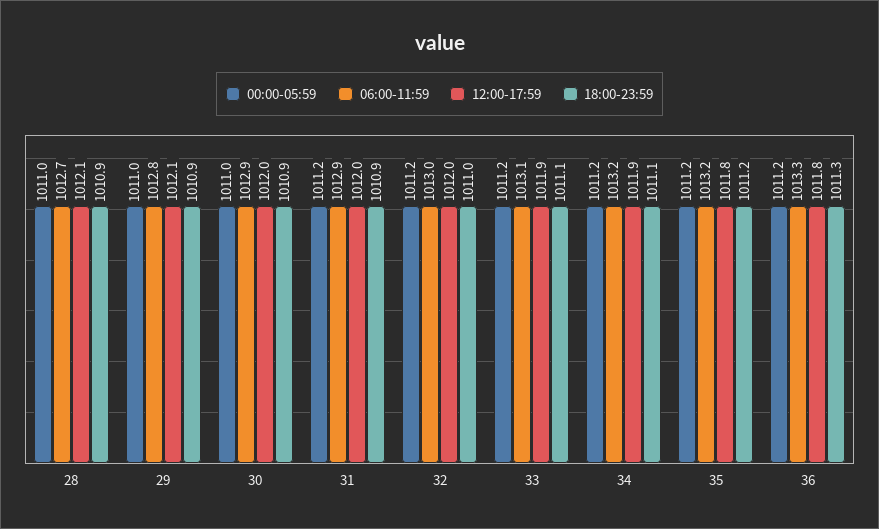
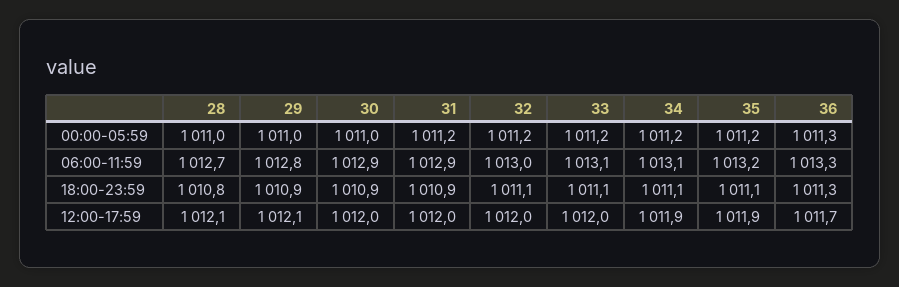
18:00-23:59, 28: 1010.9 -> 1010.8
18:00-23:59, 32: 1011 -> 1011.1
12:00-17:59, 33: 1011.9 -> 1012
06:00-11:59, 34: 1013.2 -> 1013.1
12:00-17:59, 35: 1011.8 -> 1011.9
18:00-23:59, 35: 1011.2 -> 1011.1
00:00-05:59, 36: 1011.2 -> 1011.3
12:00-17:59, 36: 1011.8 -> 1011.7

